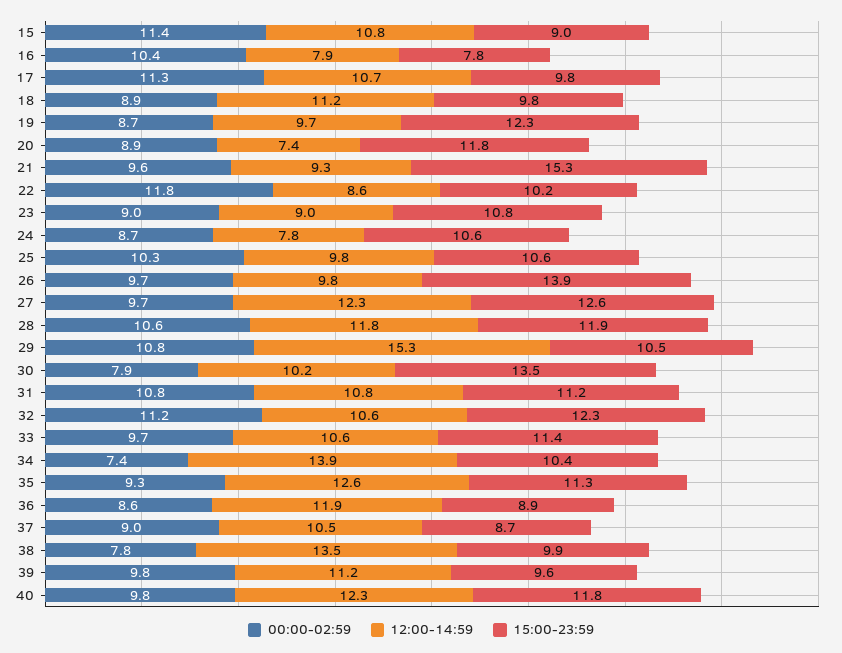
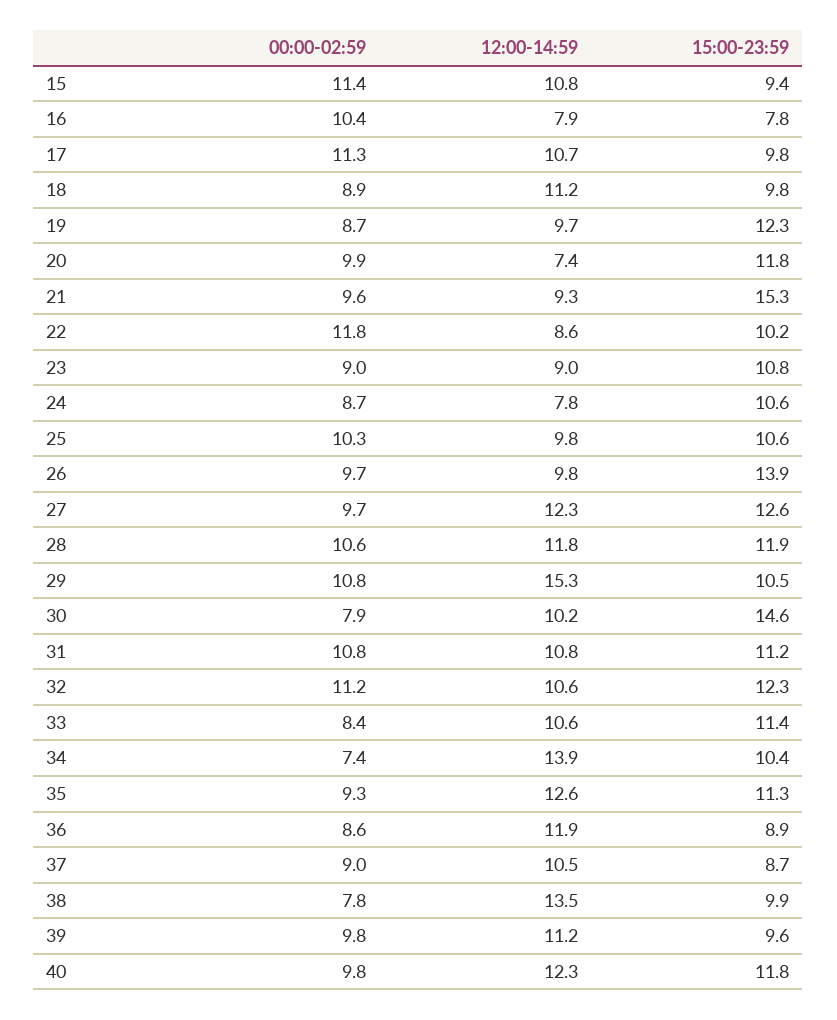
15:00-23:59, 15: 9 -> 9.4
00:00-02:59, 20: 8.9 -> 9.9
15:00-23:59, 30: 13.5 -> 14.6
00:00-02:59, 33: 9.7 -> 8.4

